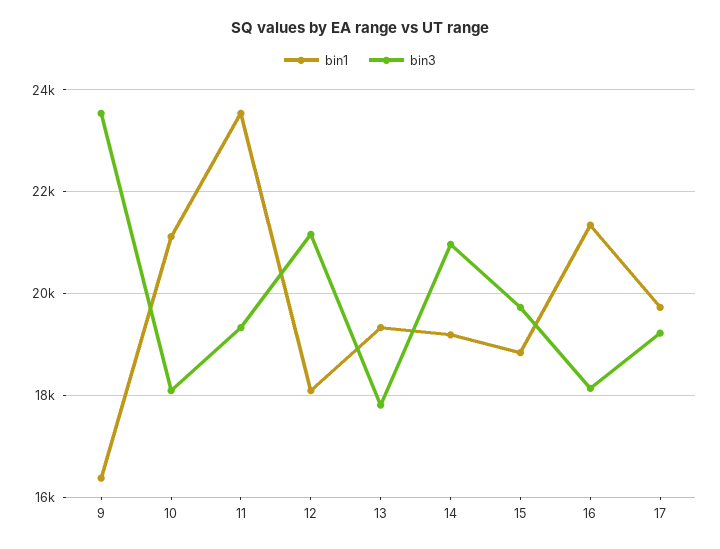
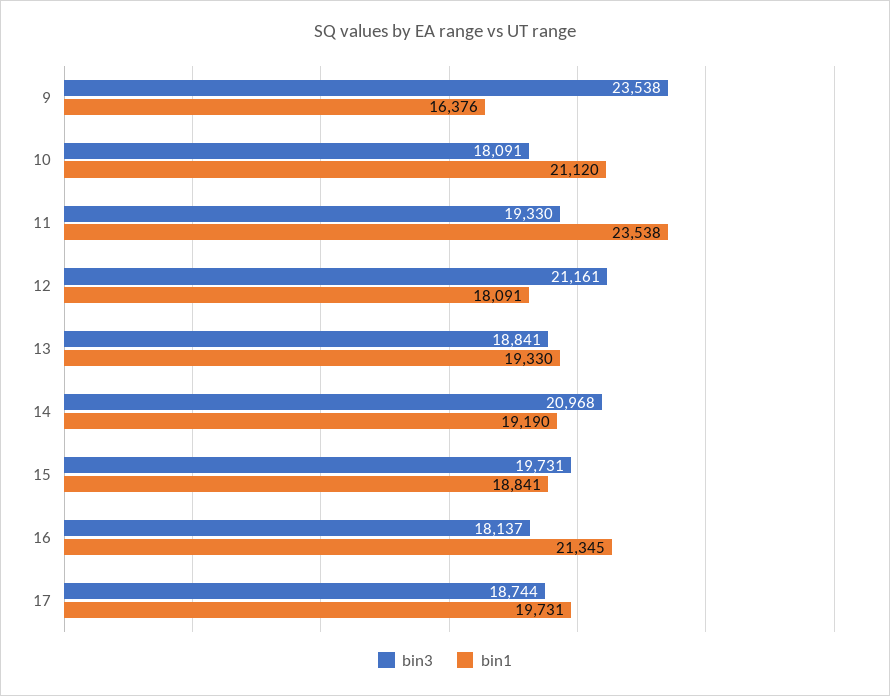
bin3, 13: 17800 -> 18841
bin3, 17: 19200 -> 18744

